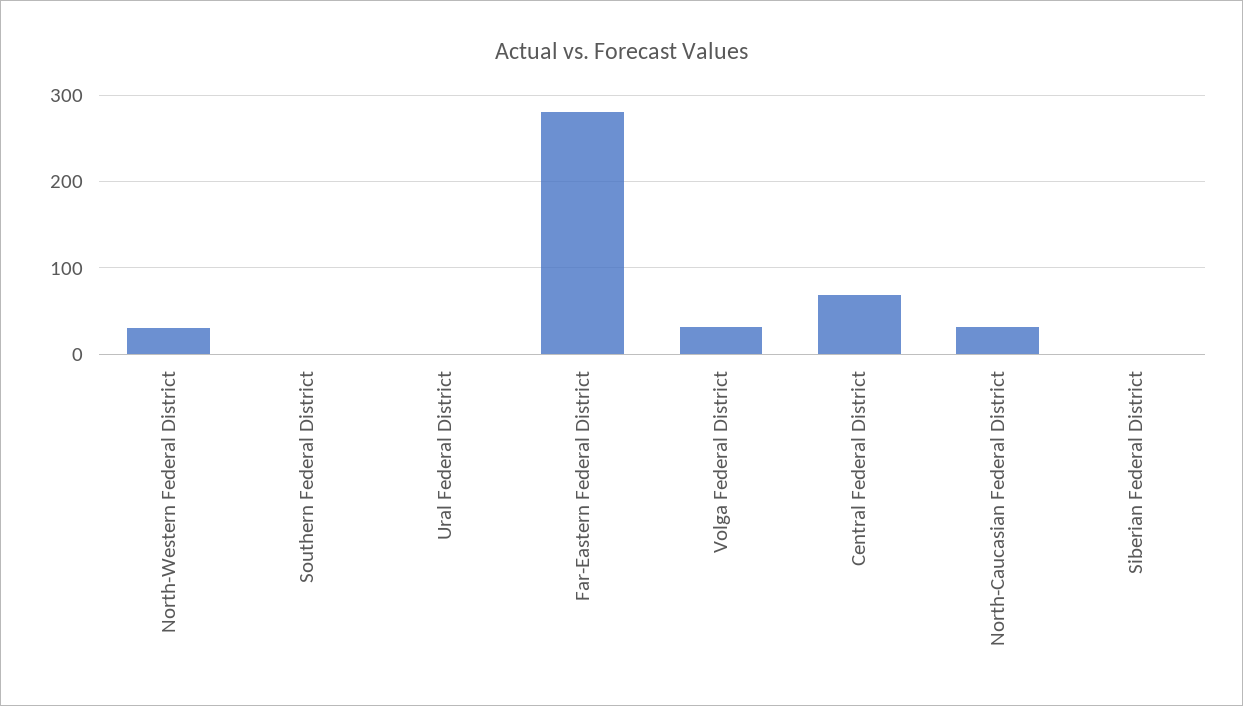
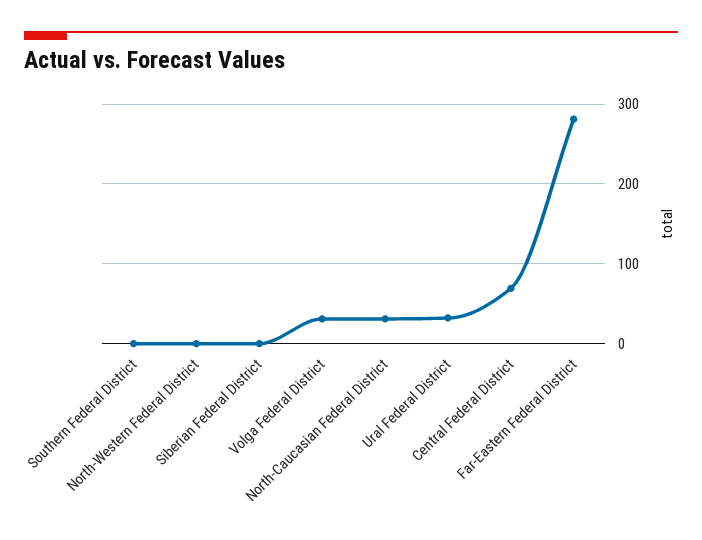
North-Western Federal District: 30 -> 0
Ural Federal District: 0 -> 30

